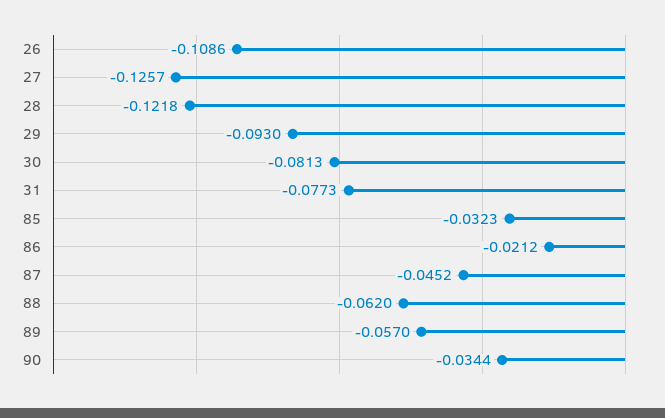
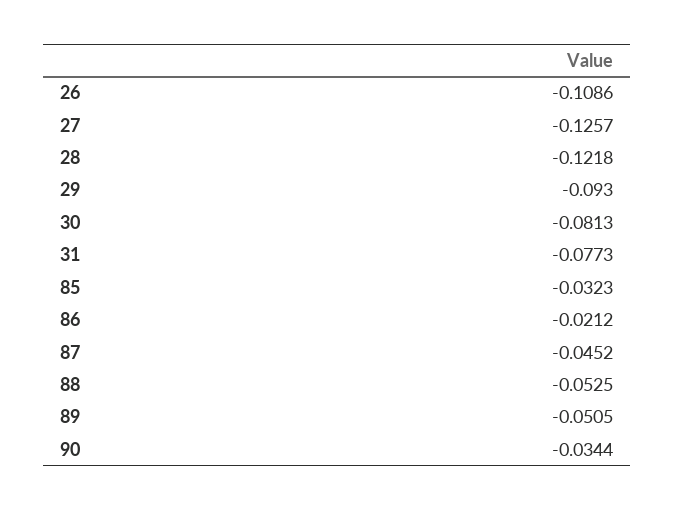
88: -0.062 -> -0.0525
89: -0.057 -> -0.0505

